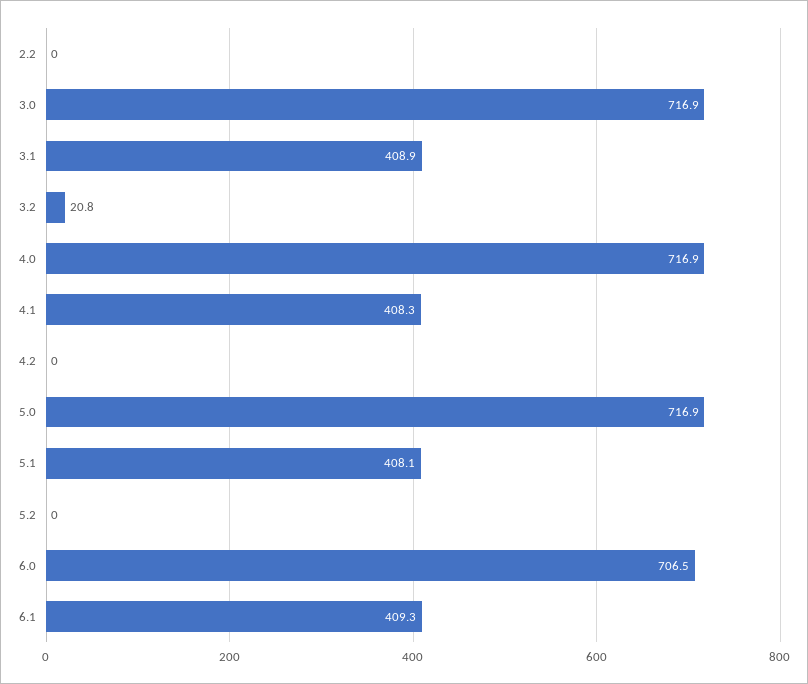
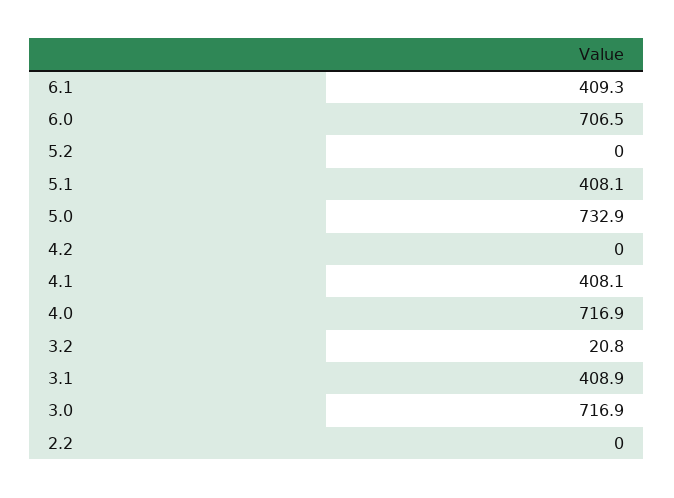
4.1: 408.3 -> 408.1
5.0: 716.9 -> 732.9

